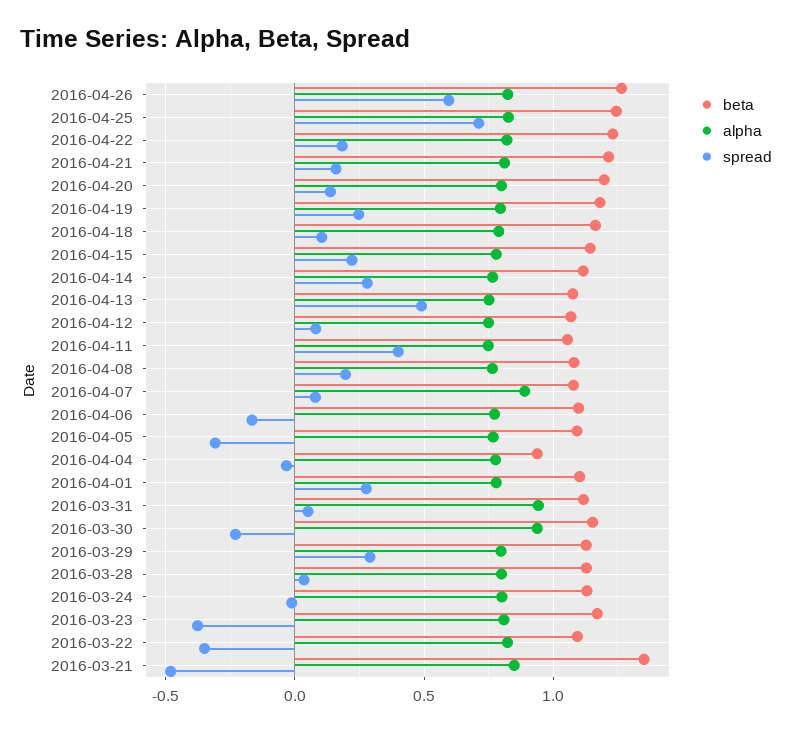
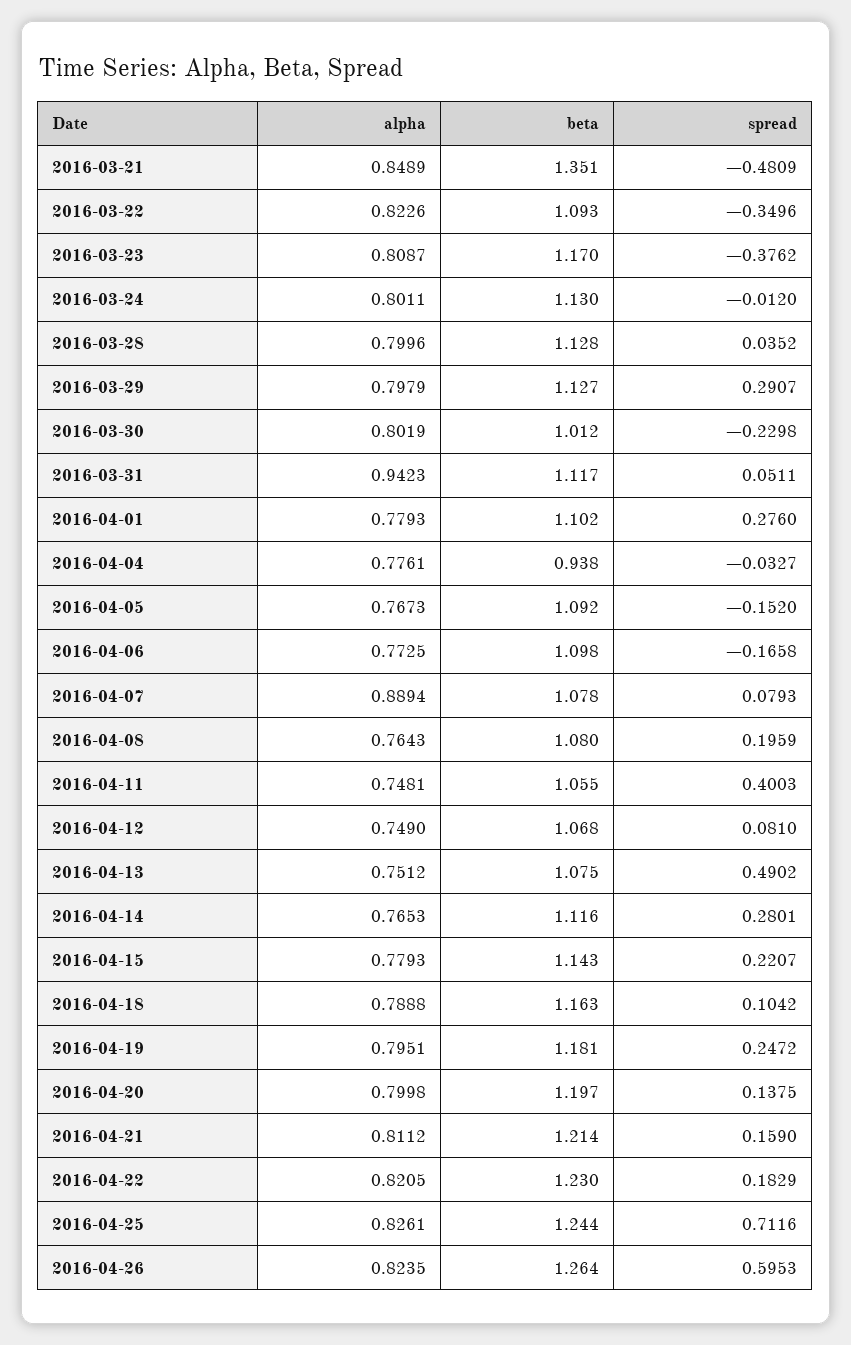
spread, 2016-04-05: -0.3 -> -0.152
beta, 2016-03-30: 1.15 -> 1.012
alpha, 2016-03-30: 0.95 -> 0.8019

